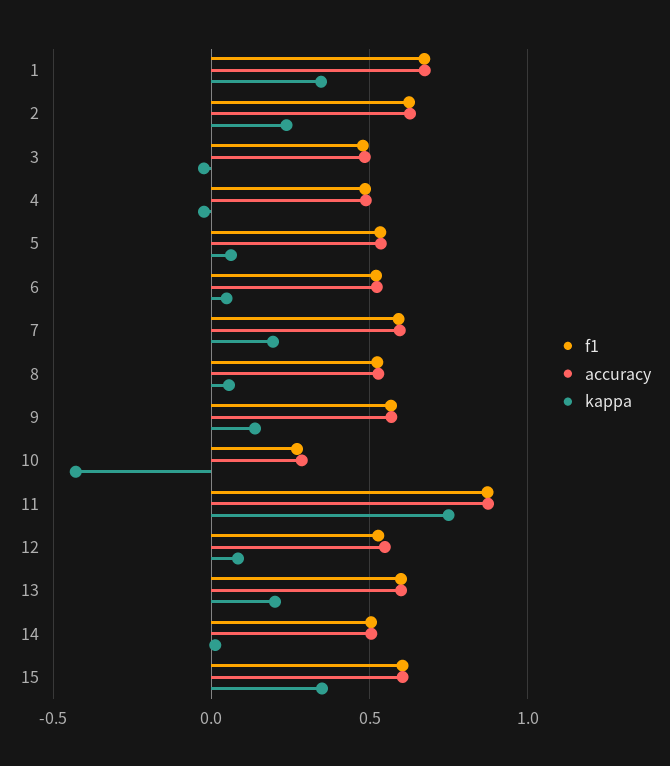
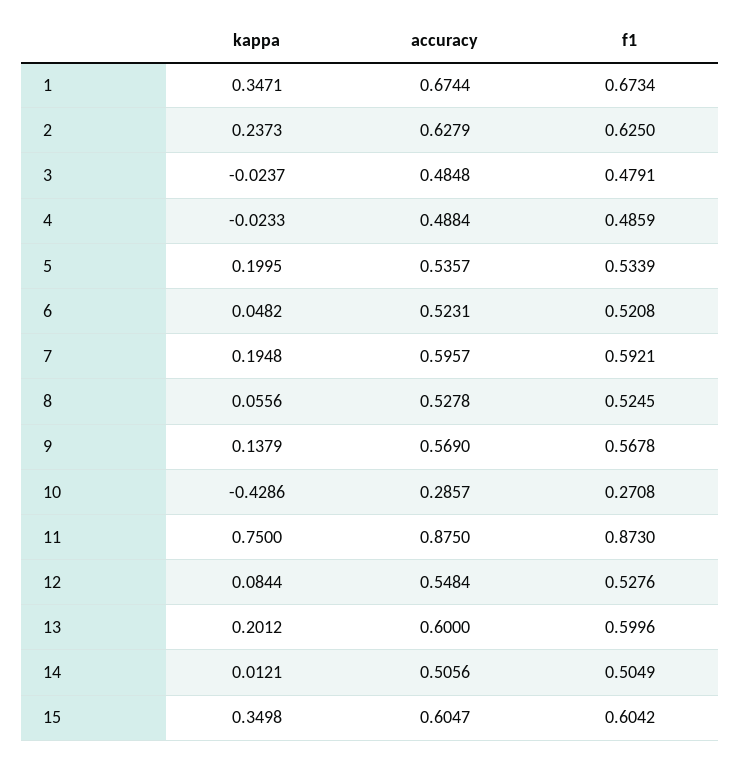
kappa, 5: 0.05 -> 0.1995

